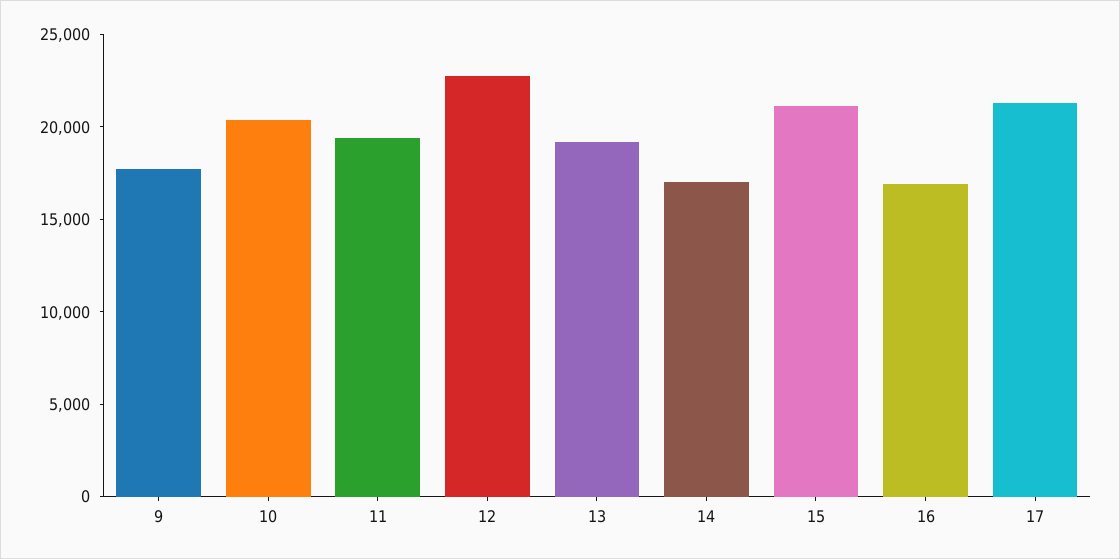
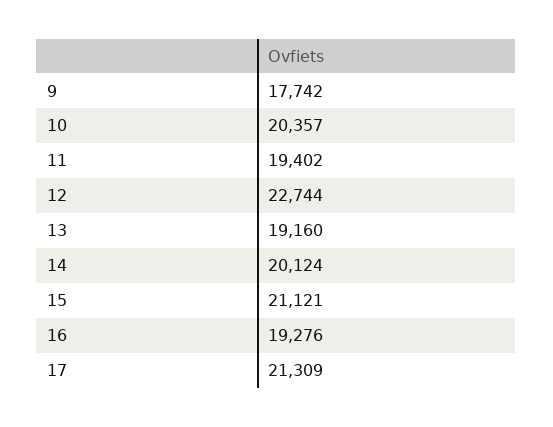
14: 17000 -> 20124
16: 17000 -> 19276

